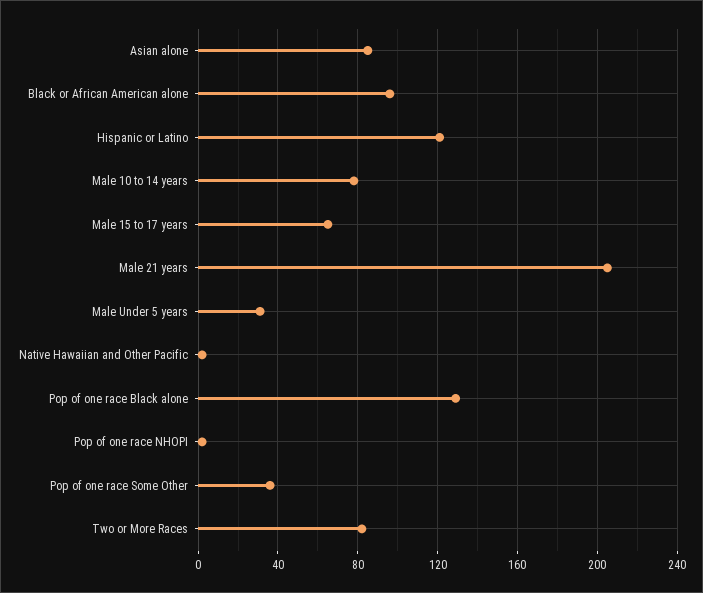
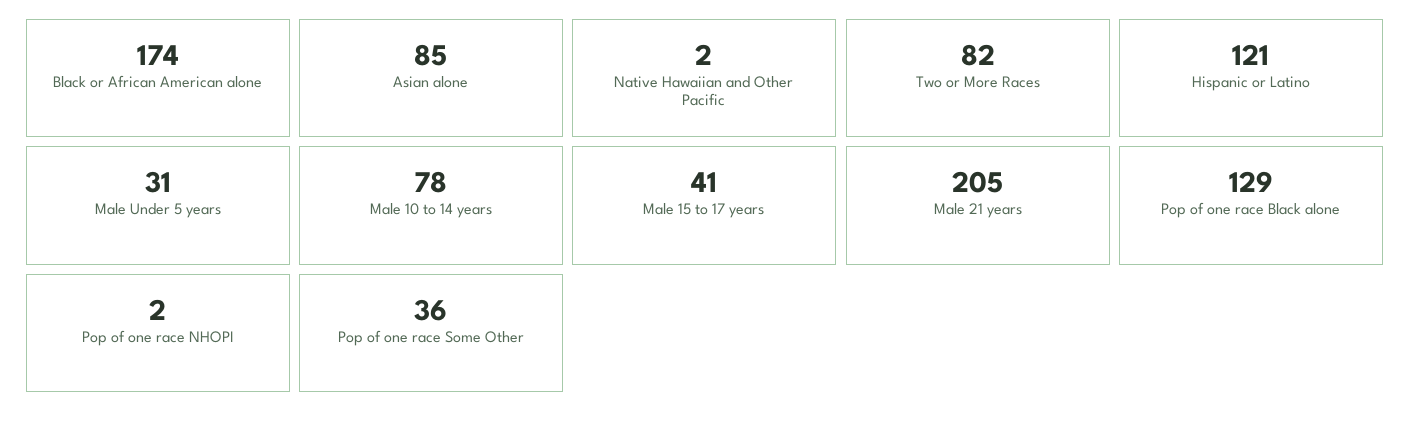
Black or African American alone: 95 -> 174
Male 15 to 17 years: 65 -> 41

